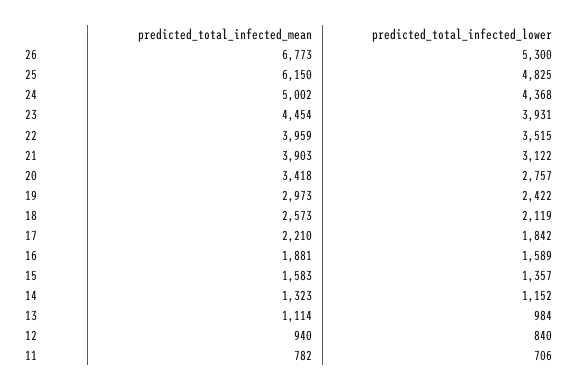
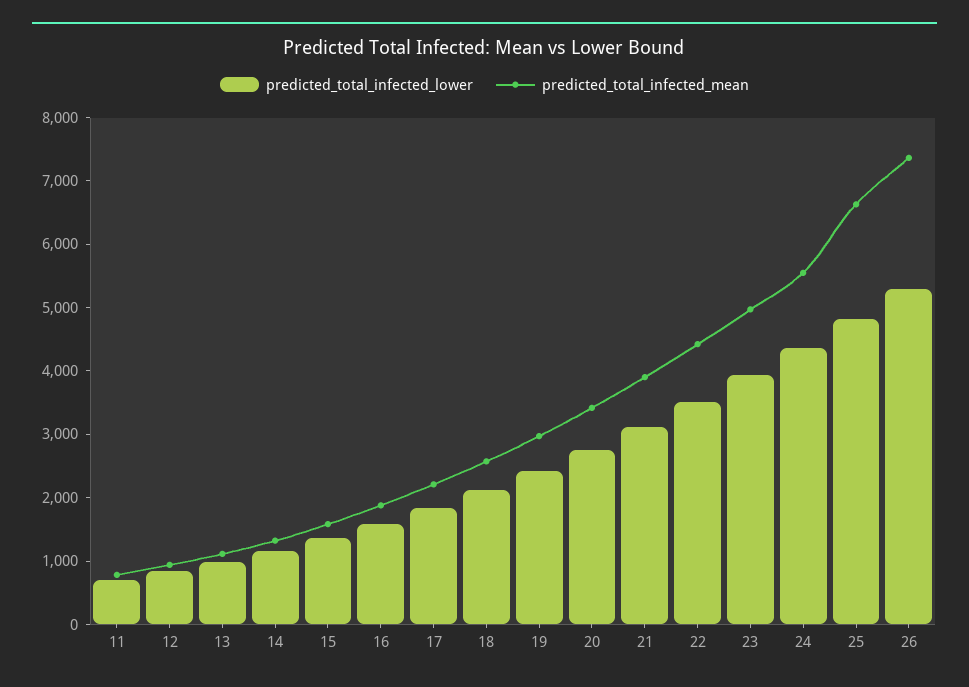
predicted_total_infected_mean, 26: 6773 -> 7400
predicted_total_infected_mean, 25: 6150 -> 6600
predicted_total_infected_mean, 24: 5002 -> 5600
predicted_total_infected_mean, 23: 4454 -> 5000
predicted_total_infected_mean, 22: 3959 -> 4400

